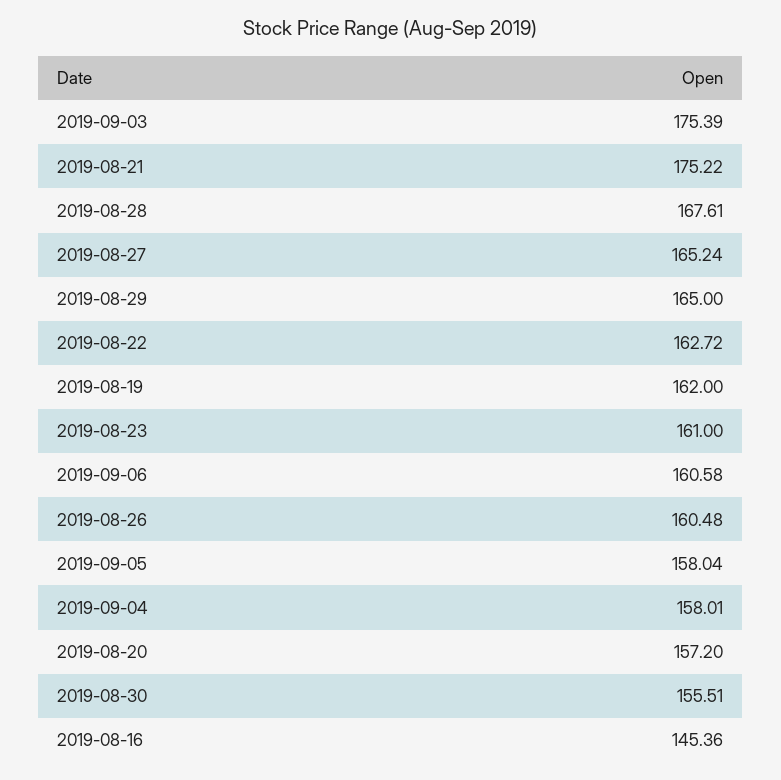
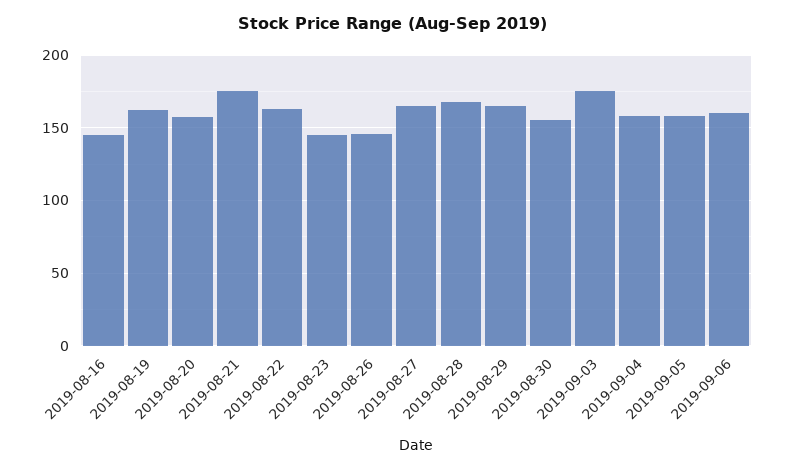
2019-08-23: 161 -> 145
2019-08-26: 160.48 -> 145

